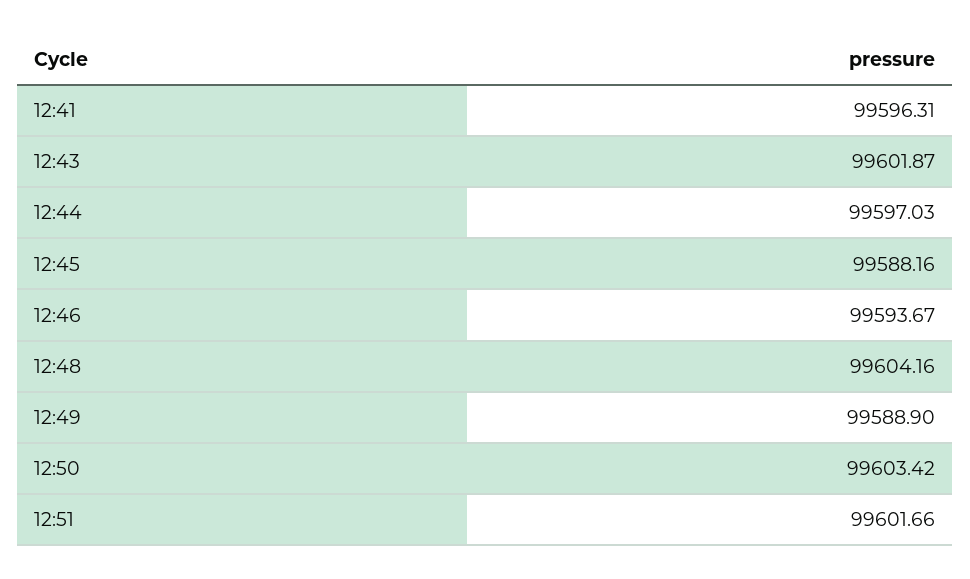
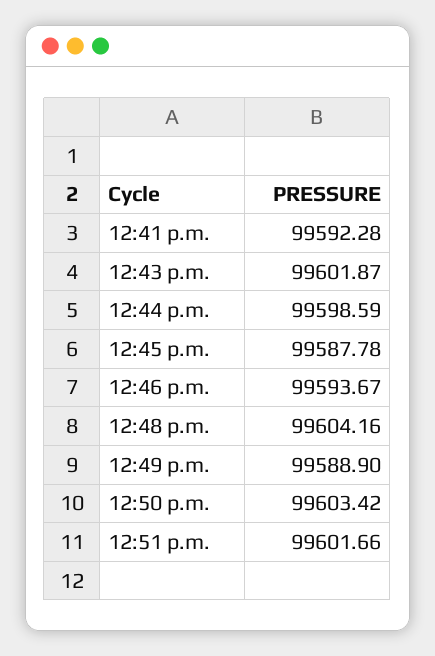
12:41: 99596.31 -> 99592.28
12:44: 99597.03 -> 99598.59
12:45: 99588.16 -> 99587.78

